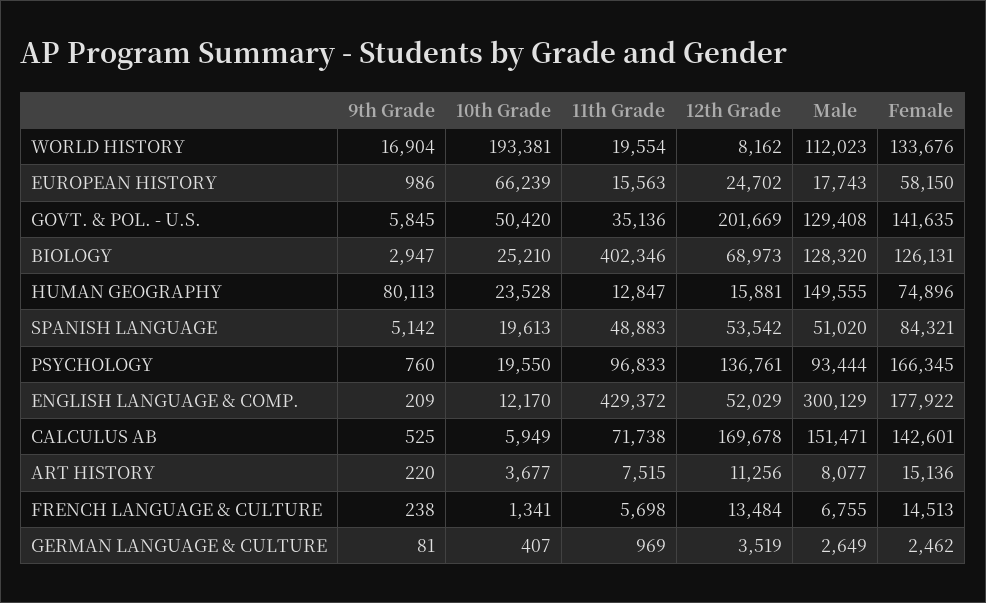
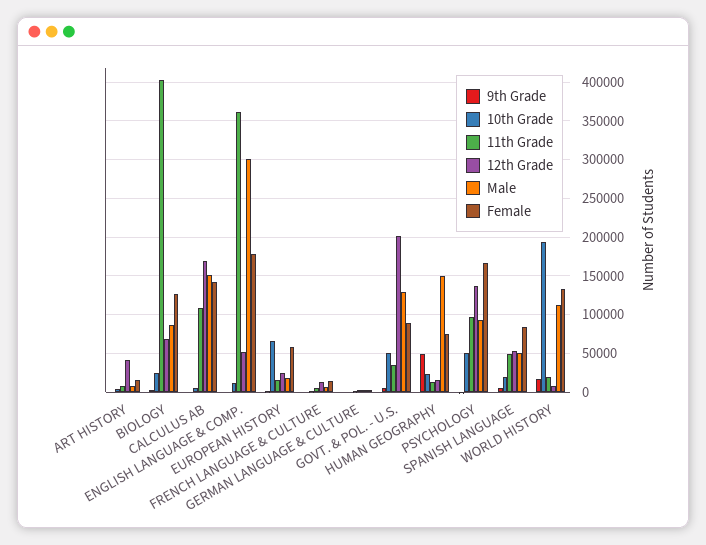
Female, GOVT. & POL. - U.S.: 141635 -> 90000
Male, BIOLOGY: 128320 -> 90000
9th Grade, HUMAN GEOGRAPHY: 80113 -> 50000
10th Grade, PSYCHOLOGY: 19550 -> 50000
11th Grade, ENGLISH LANGUAGE & COMP.: 429372 -> 360000
11th Grade, CALCULUS AB: 71738 -> 110000
12th Grade, ART HISTORY: 11256 -> 40000

